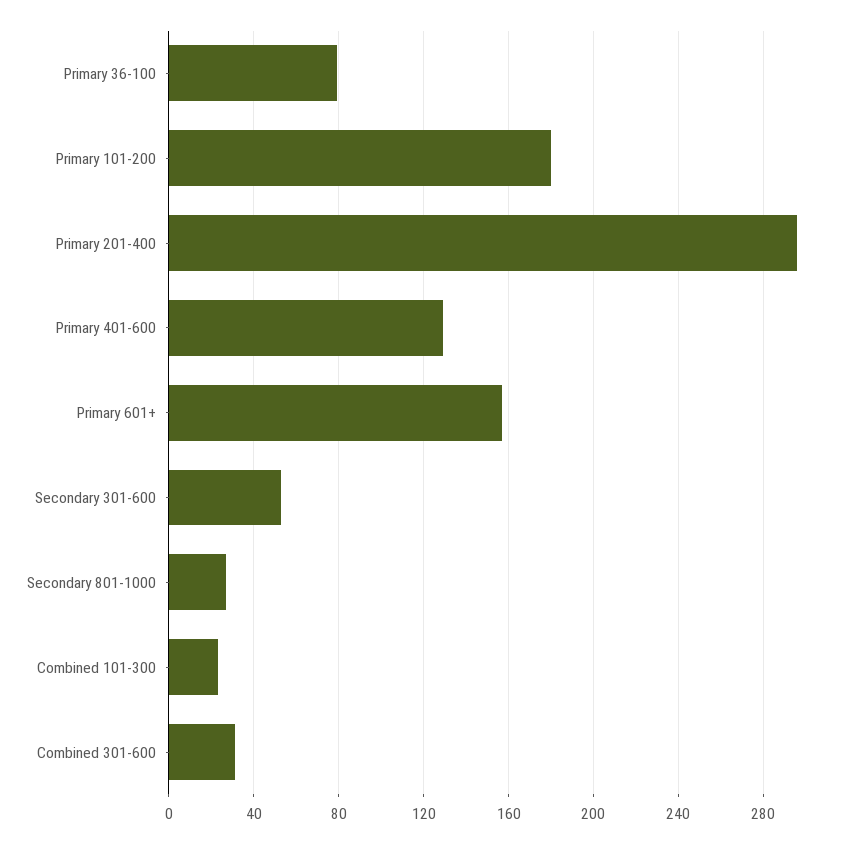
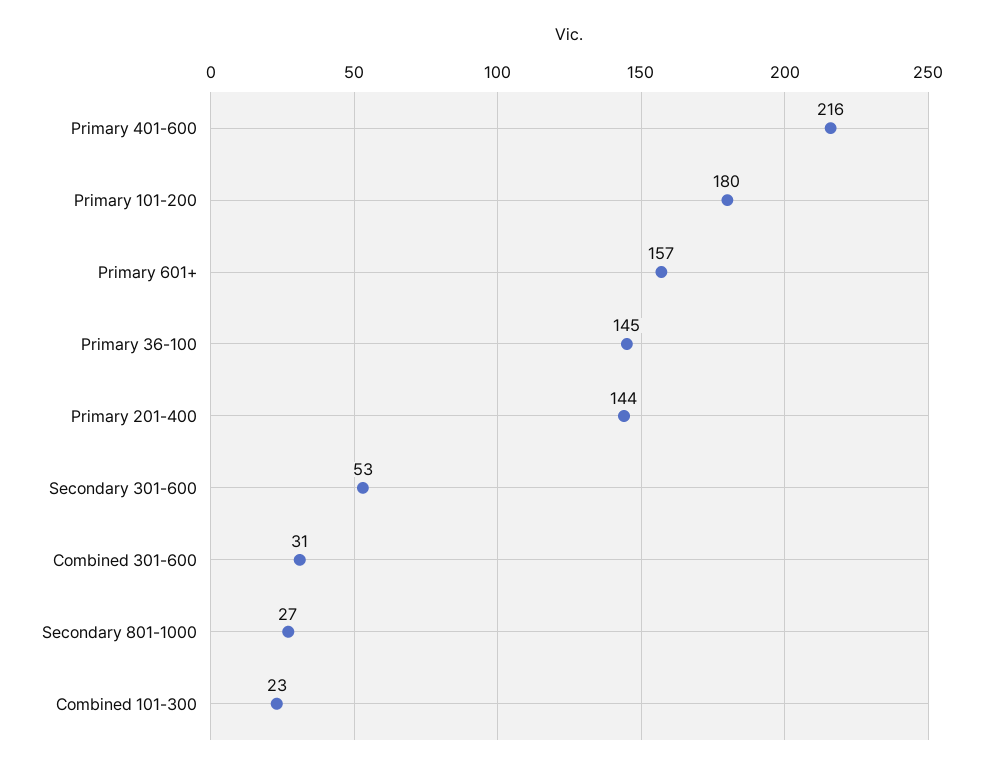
Primary 36-100: 80 -> 145
Primary 201-400: 295 -> 144
Primary 401-600: 130 -> 216

